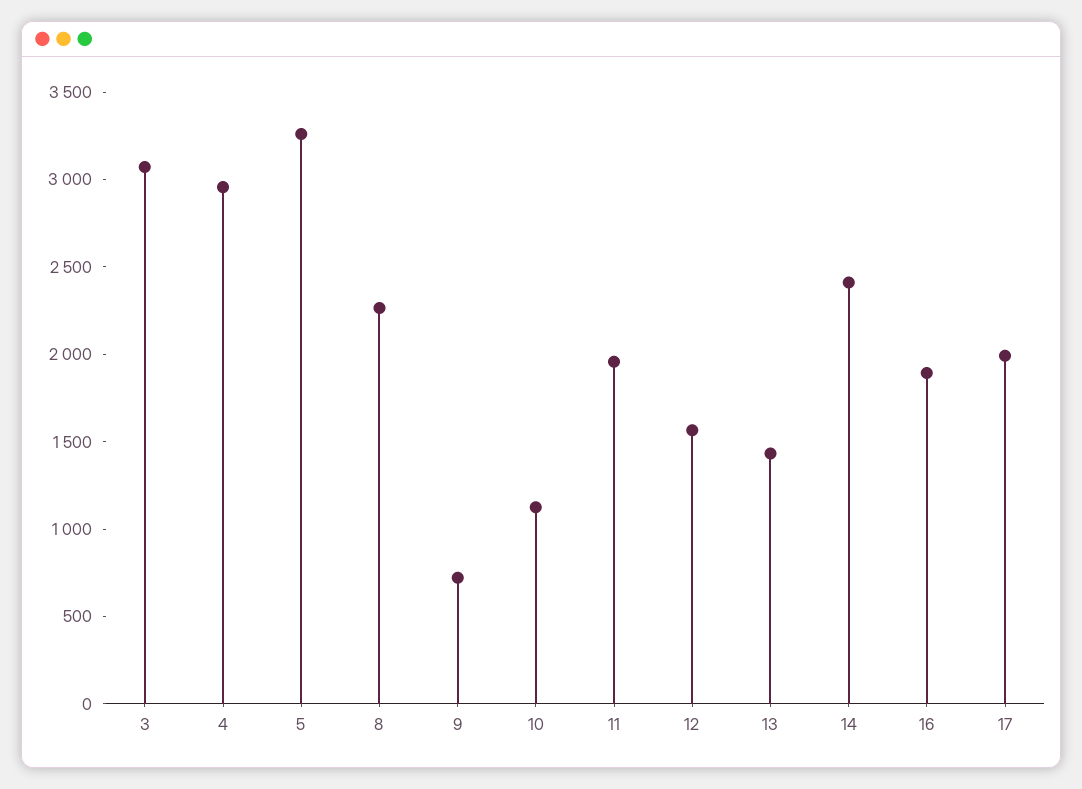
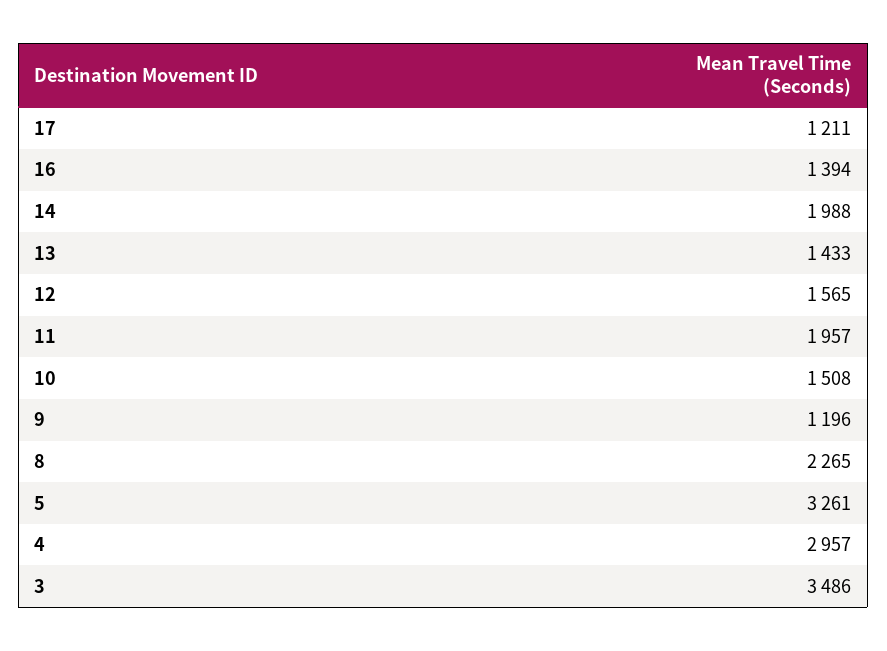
3: 3100 -> 3486
9: 700 -> 1196
10: 1100 -> 1508
14: 2400 -> 1988
16: 1900 -> 1394
17: 2000 -> 1211

